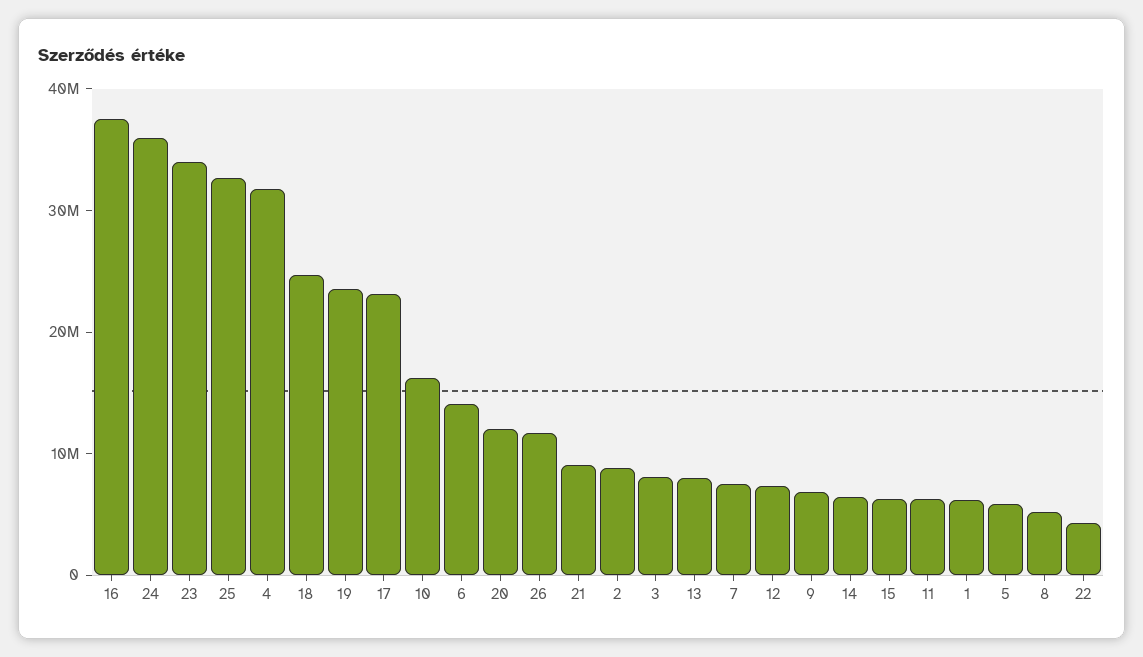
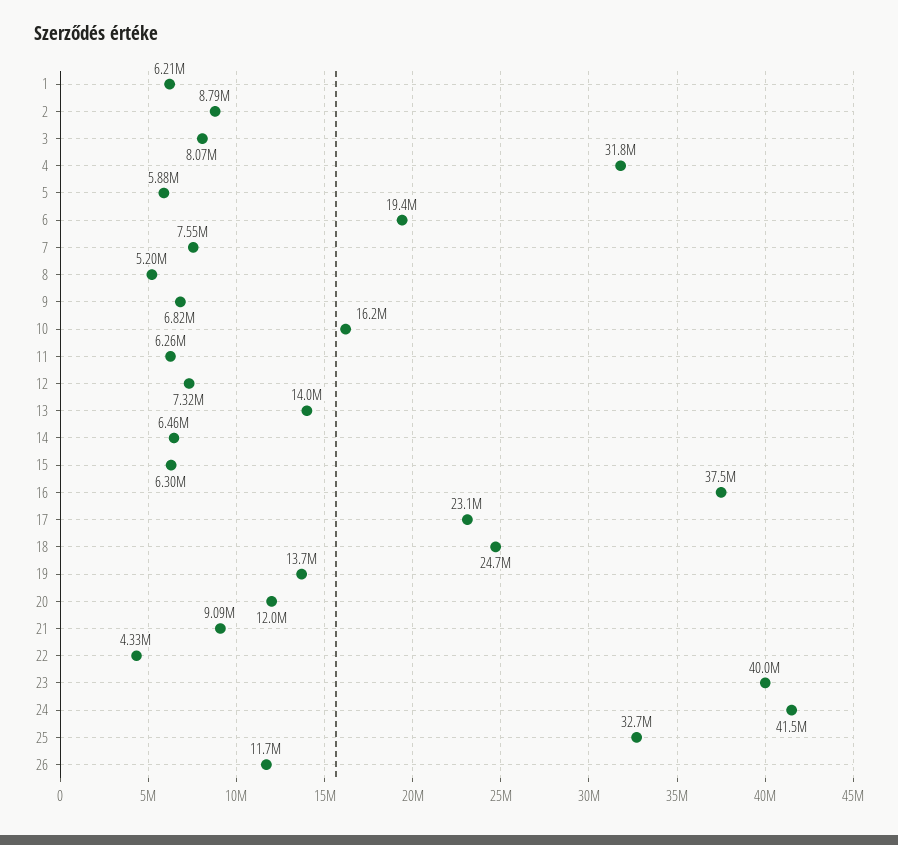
24: 36000000 -> 41500000
23: 34000000 -> 40000000
19: 24000000 -> 13700000
6: 14000000 -> 19400000
13: 8000000 -> 14000000

